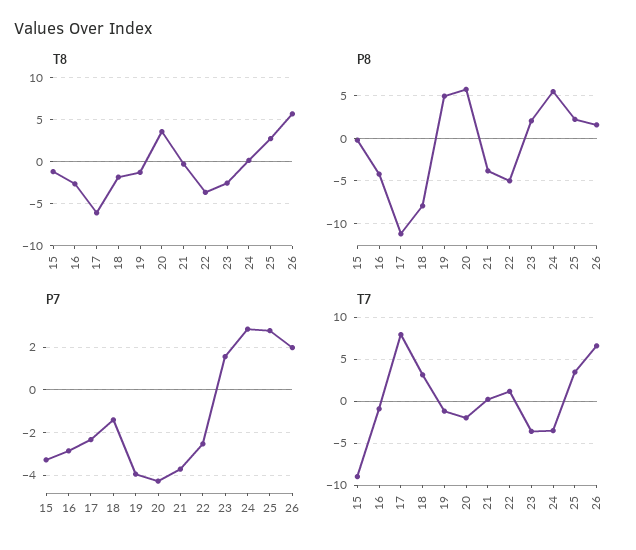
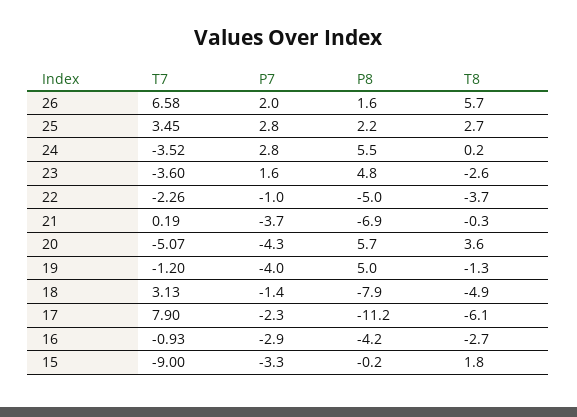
T8, 15: -1 -> 1.8
T8, 18: -2 -> -4.9
P8, 21: -4 -> -6.9
P8, 23: 2 -> 4.8
P7, 22: -2.5 -> -1
T7, 20: -2 -> -5.07
T7, 22: 1 -> -2.26

